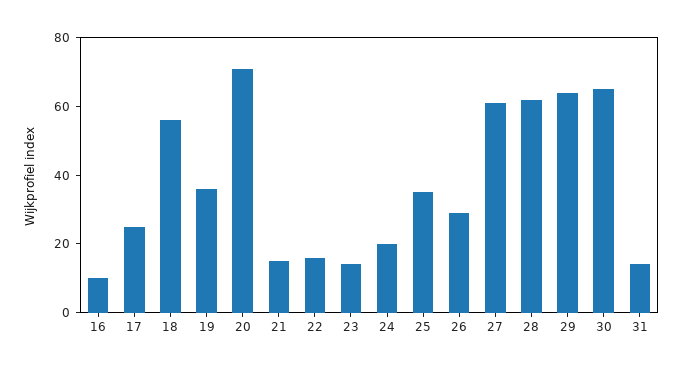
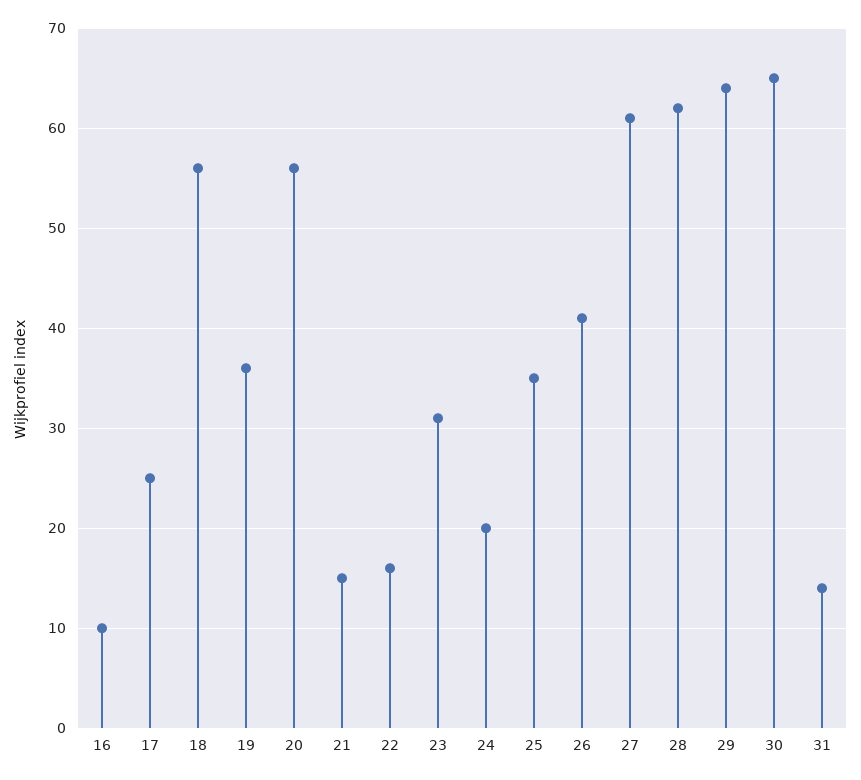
20: 70 -> 56
23: 15 -> 31
26: 30 -> 41

